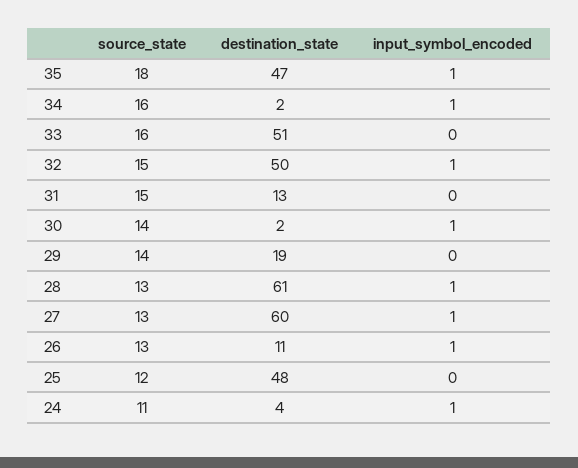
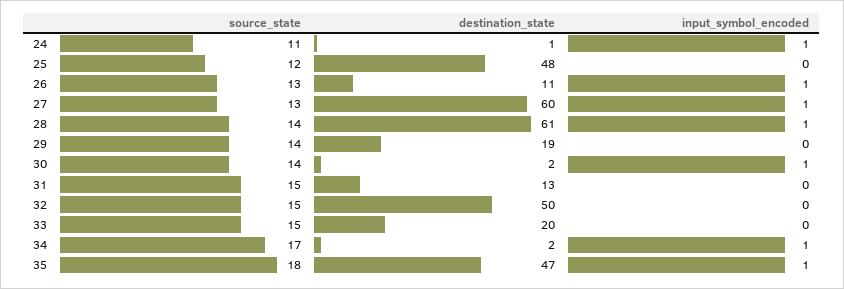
source_state, 34: 16 -> 17
source_state, 33: 16 -> 15
destination_state, 33: 51 -> 20
input_symbol_encoded, 32: 1 -> 0
source_state, 28: 13 -> 14
destination_state, 24: 4 -> 1

